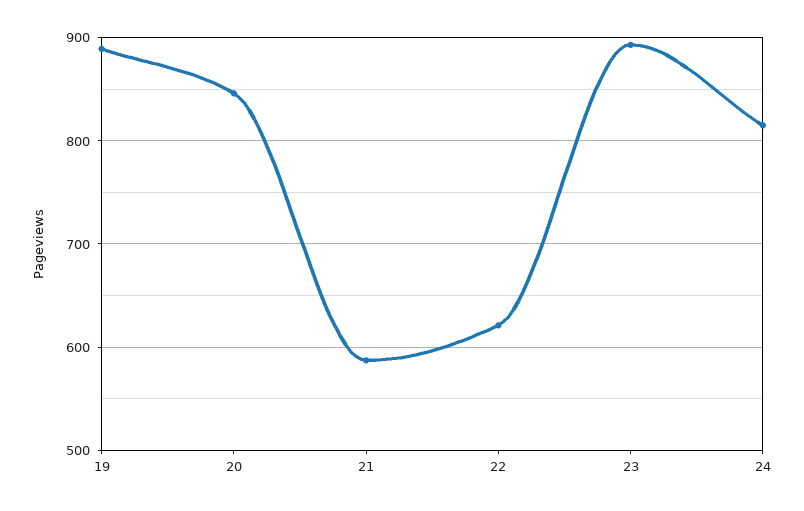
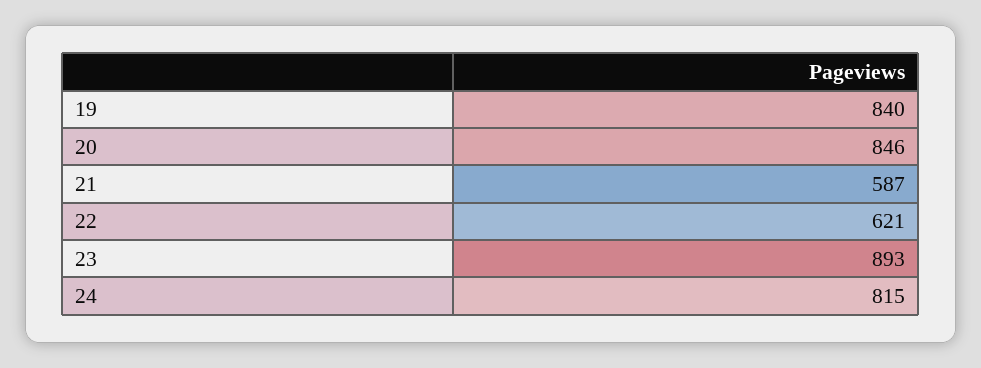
19: 890 -> 840

